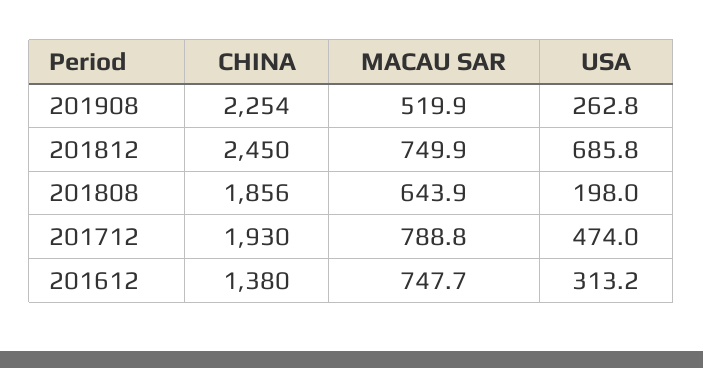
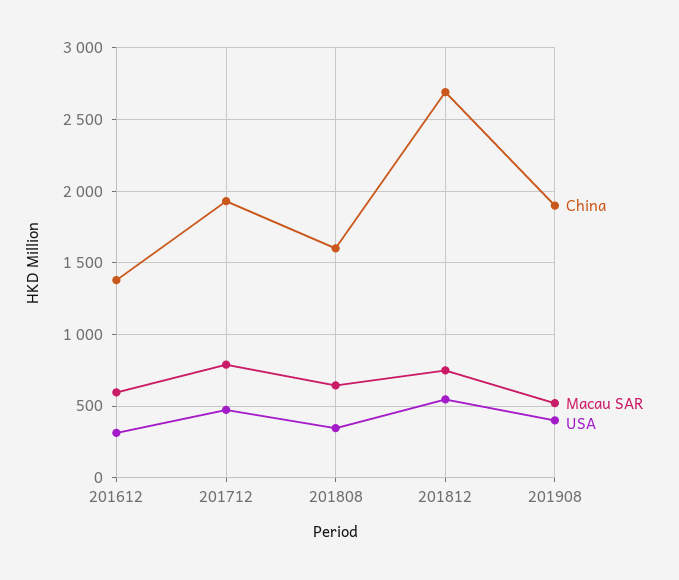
CHINA, 201908: 2254 -> 1900
USA, 201908: 262.8 -> 400
CHINA, 201812: 2450 -> 2700
USA, 201812: 685.8 -> 550
CHINA, 201808: 1856 -> 1600
USA, 201808: 198 -> 350
MACAU SAR, 201612: 747.7 -> 600

